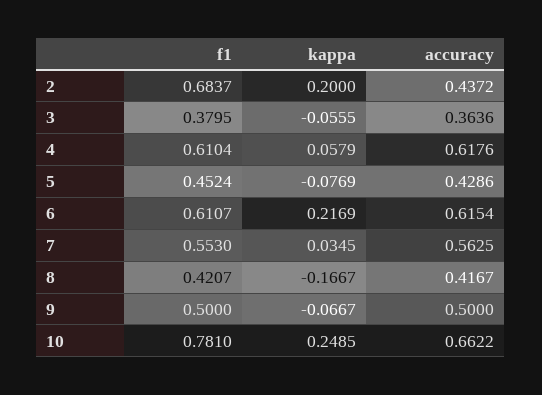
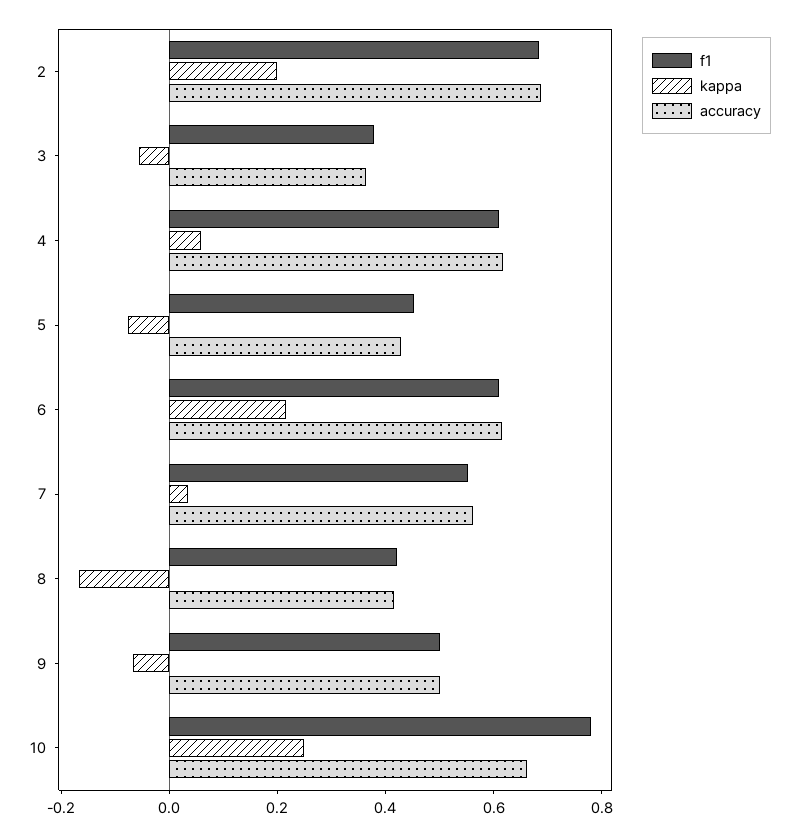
accuracy, 2: 0.4372 -> 0.7

